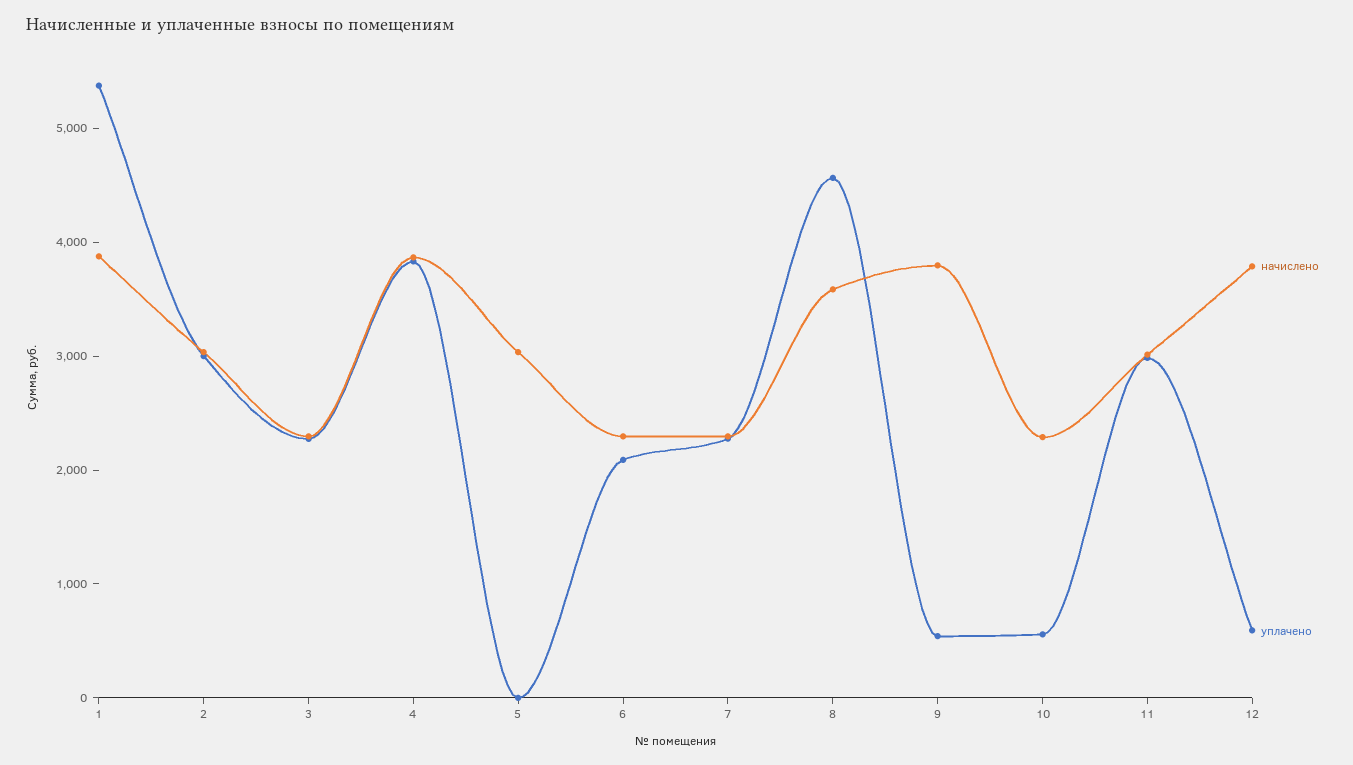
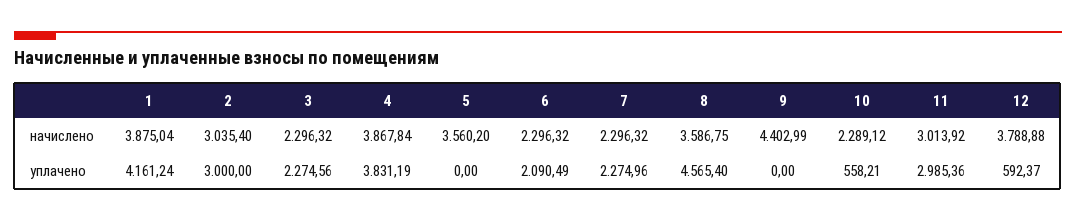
уплачено, 1: 5400 -> 4161.24
начислено, 5: 3000 -> 3560.2
начислено, 9: 3800 -> 4402.99
уплачено, 9: 600 -> 0

